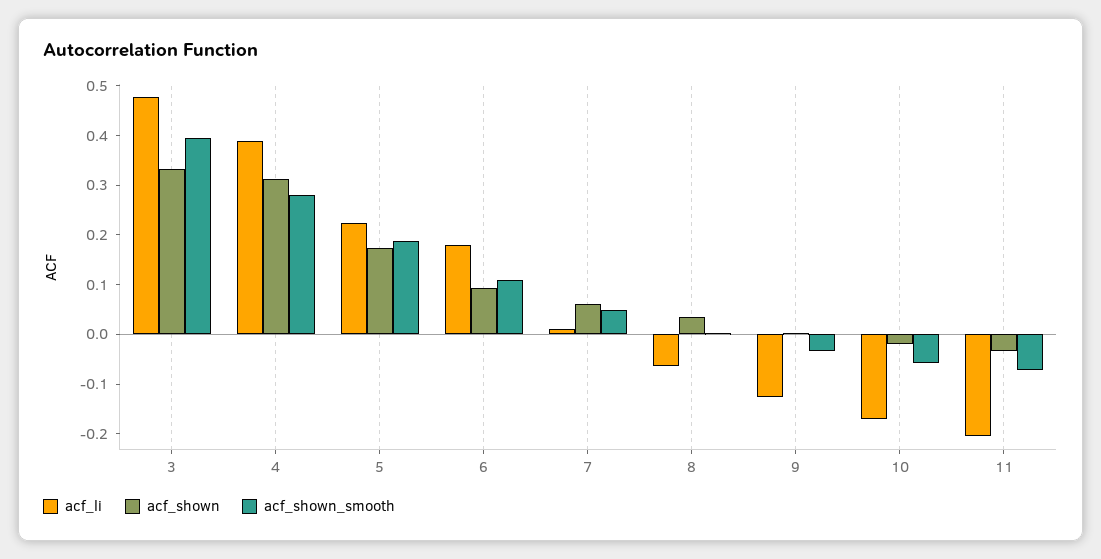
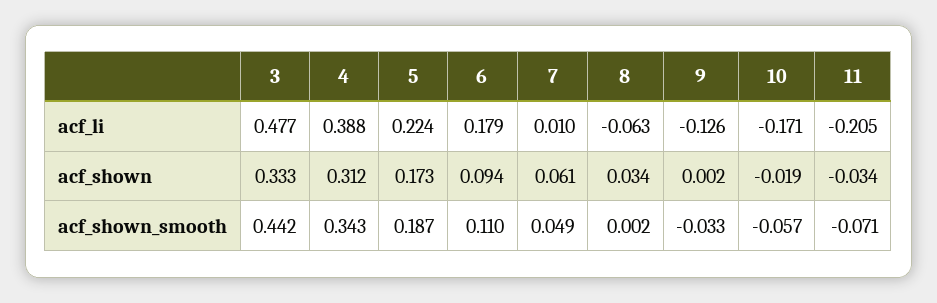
acf_shown_smooth, 3: 0.4 -> 0.442
acf_shown_smooth, 4: 0.28 -> 0.343

